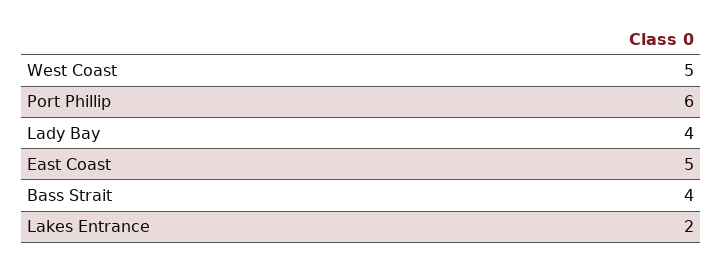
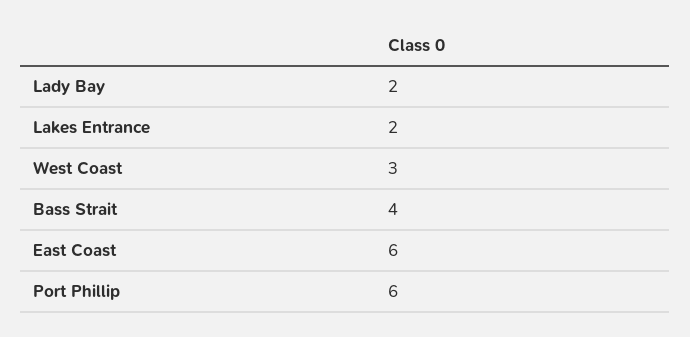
West Coast: 5 -> 3
Lady Bay: 4 -> 2
East Coast: 5 -> 6

